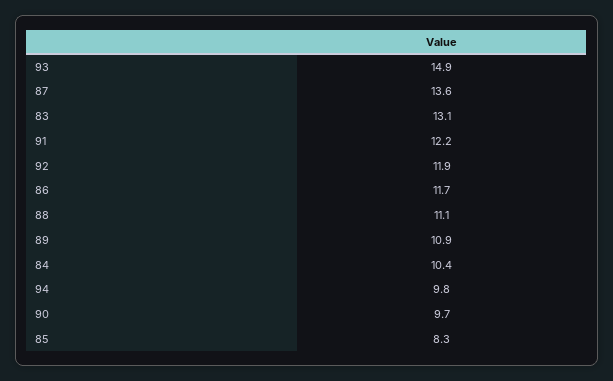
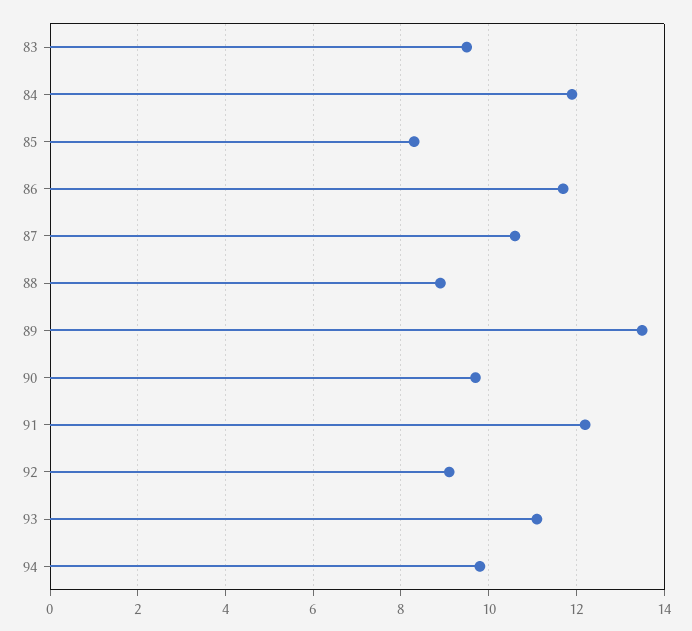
93: 14.9 -> 11
87: 13.6 -> 10.5
83: 13.1 -> 9.5
92: 11.9 -> 9
88: 11.1 -> 9
89: 10.9 -> 13.5
84: 10.4 -> 12

